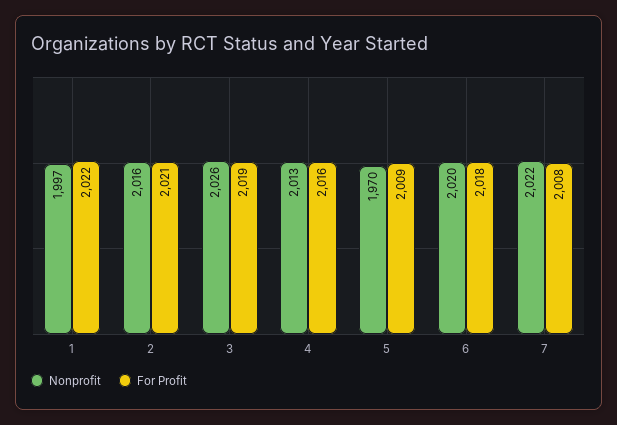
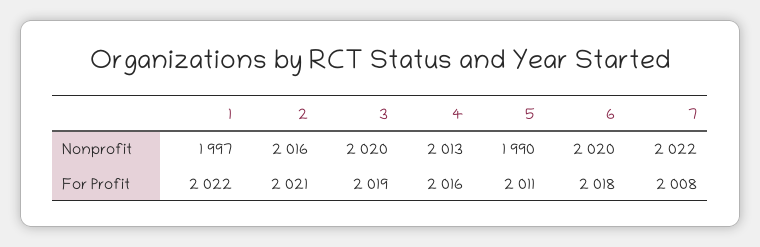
Nonprofit, 3: 2026 -> 2020
Nonprofit, 5: 1970 -> 1990
For Profit, 5: 2009 -> 2011

